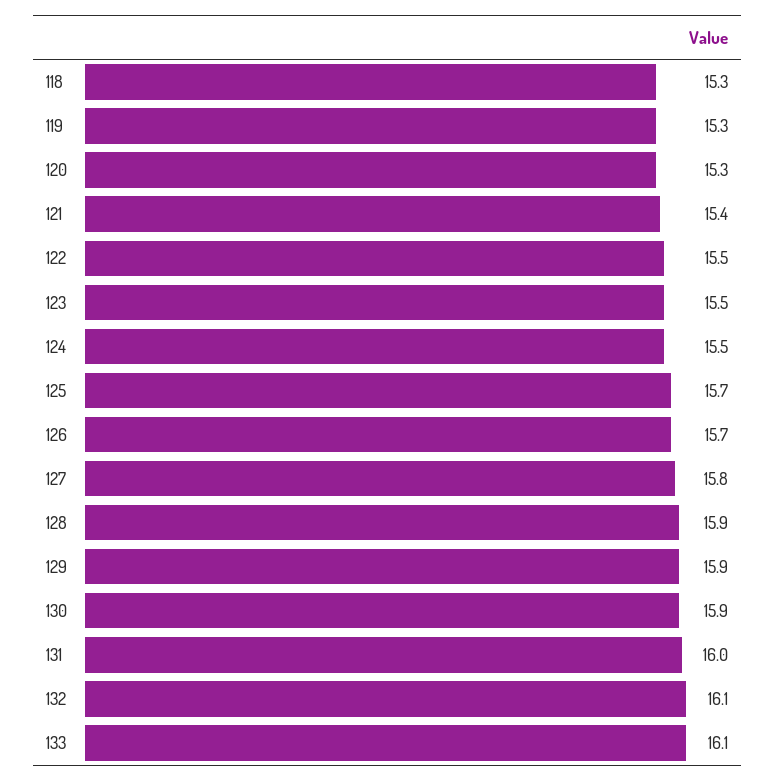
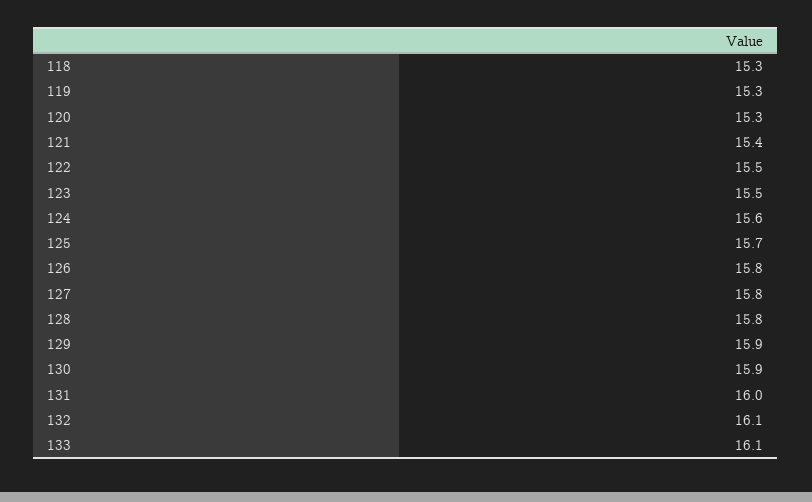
124: 15.5 -> 15.6
126: 15.7 -> 15.8
128: 15.9 -> 15.8

